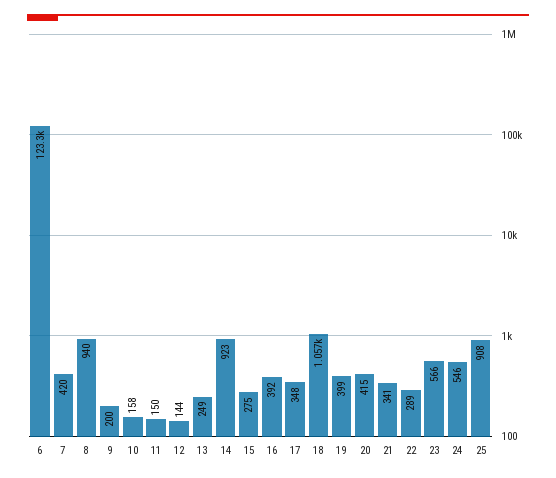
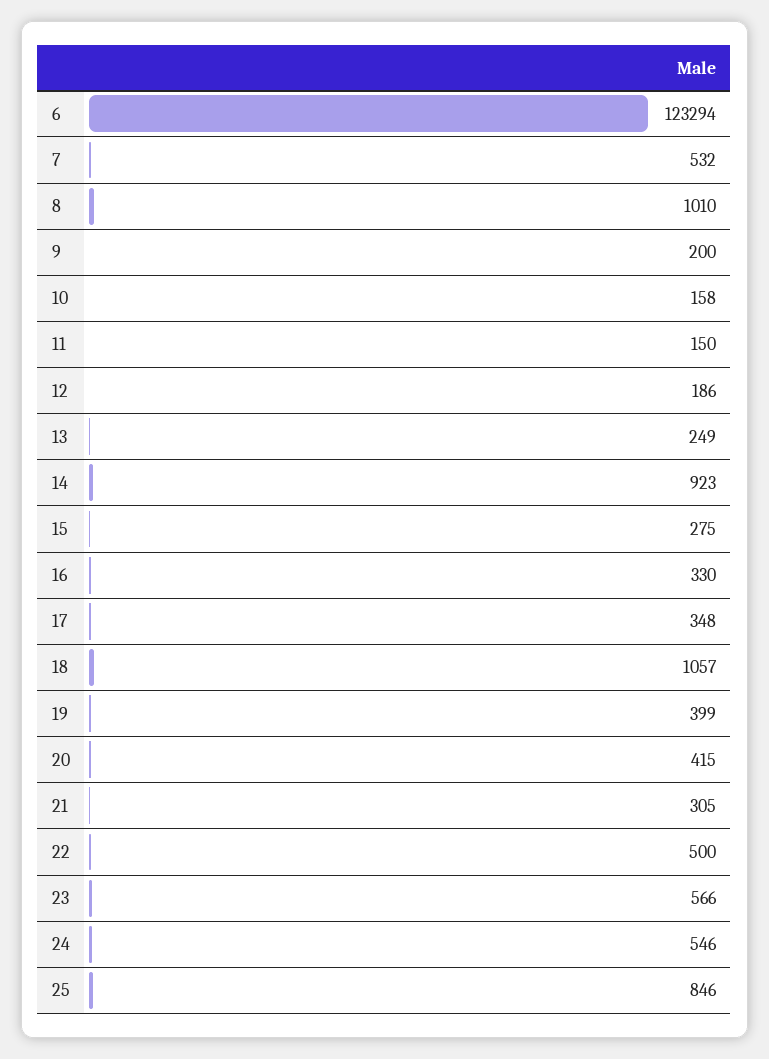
7: 420 -> 532
8: 940 -> 1010
12: 144 -> 186
16: 392 -> 330
21: 341 -> 305
22: 289 -> 500
25: 908 -> 846

